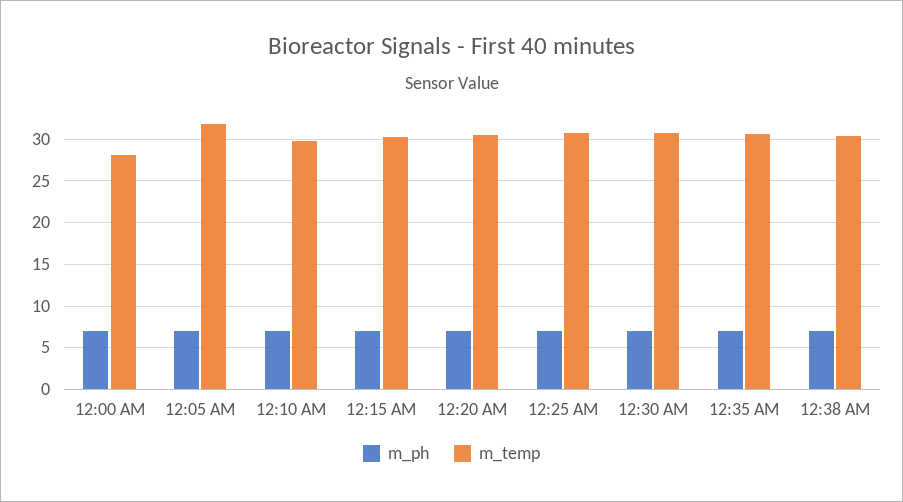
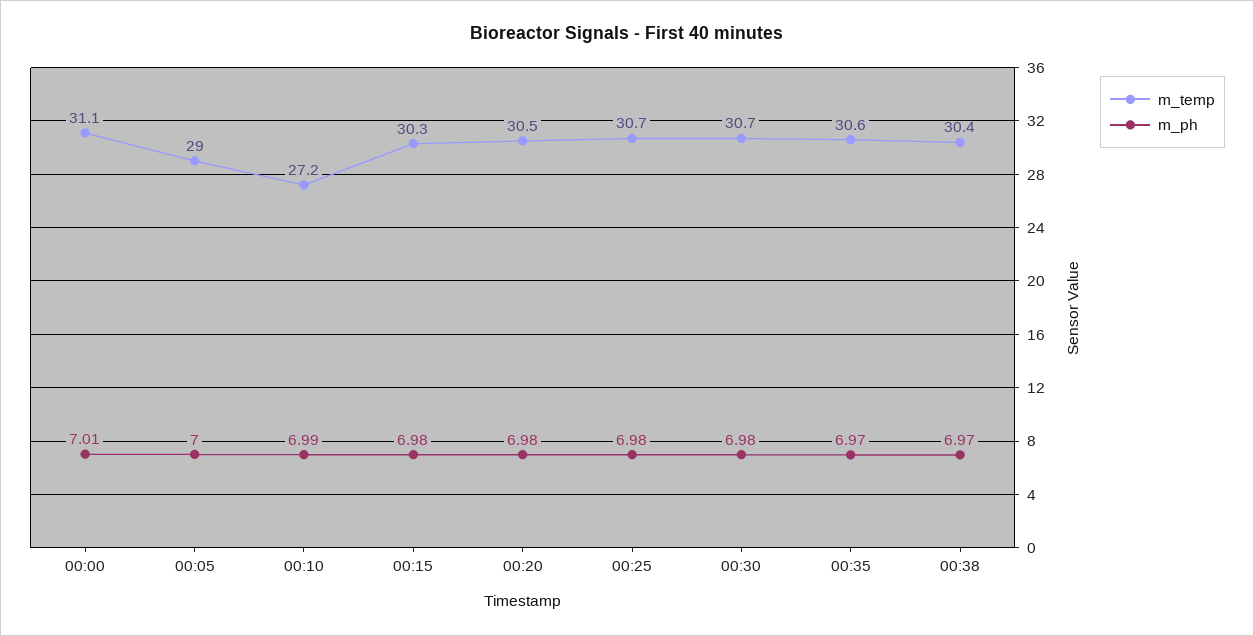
m_temp, 12:00 AM: 28 -> 31.1
m_temp, 12:05 AM: 32 -> 29
m_temp, 12:10 AM: 30 -> 27.2

